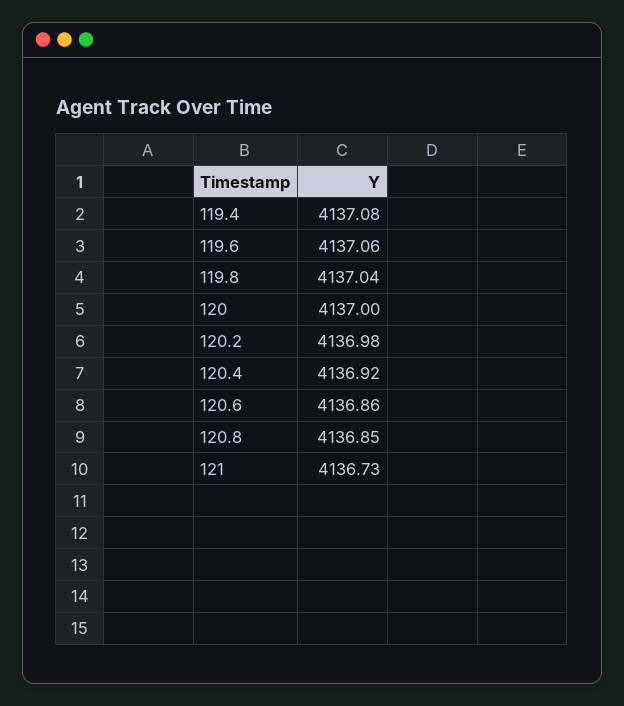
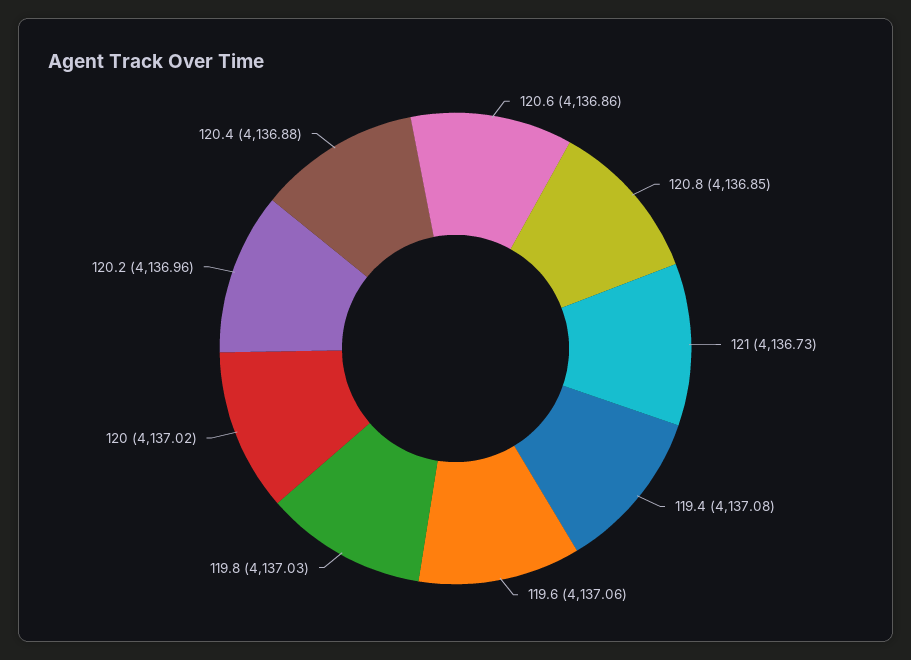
119.8: 4137.04 -> 4137.03
120: 4137 -> 4137.02
120.2: 4136.98 -> 4136.96
120.4: 4136.92 -> 4136.88

